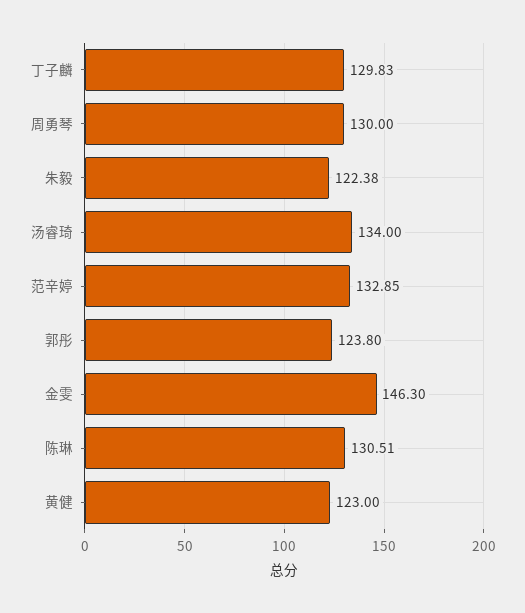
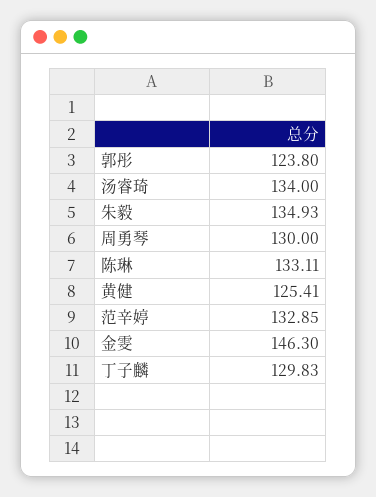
朱毅: 122.38 -> 134.93
陈琳: 130.51 -> 133.11
黄健: 123 -> 125.41

